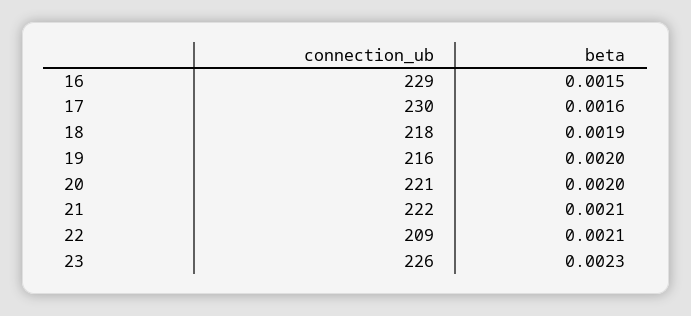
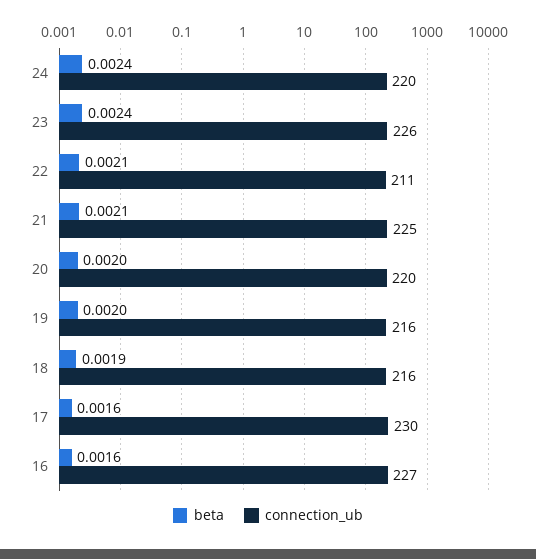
connection_ub, 16: 229 -> 227
beta, 16: 0.0015 -> 0.0016
connection_ub, 18: 218 -> 216
connection_ub, 20: 221 -> 220
connection_ub, 21: 222 -> 225
connection_ub, 22: 209 -> 211
beta, 23: 0.0023 -> 0.0024
beta, 24: none -> 0.0024
connection_ub, 24: none -> 220

